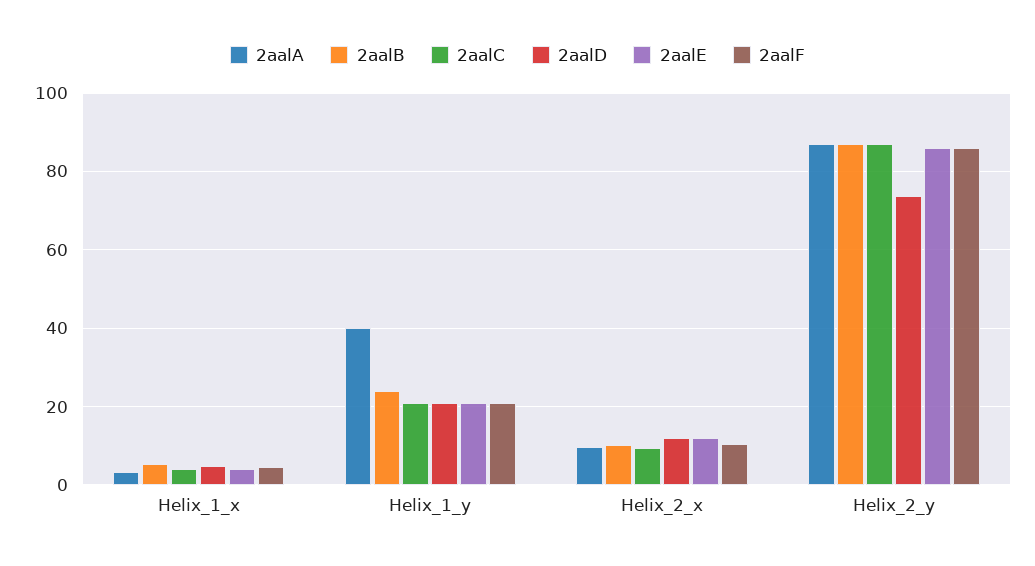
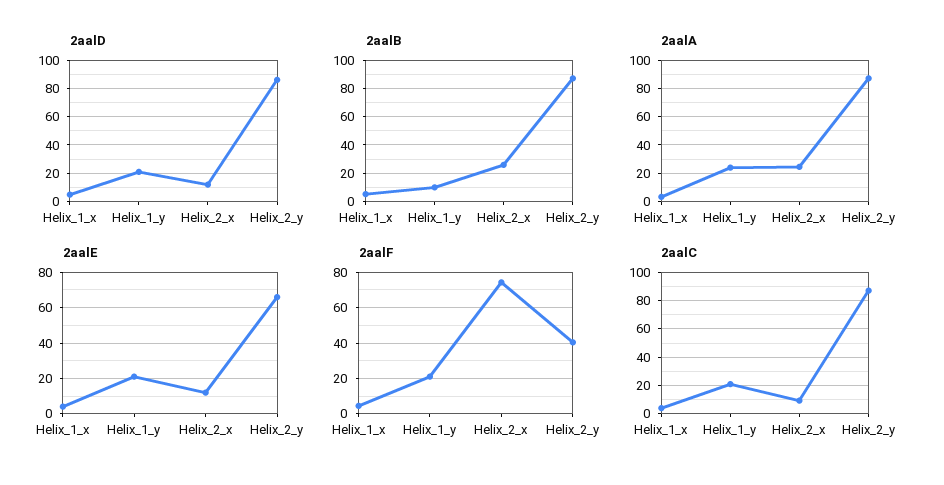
2aalA, Helix_1_y: 40 -> 25
2aalB, Helix_1_y: 24 -> 10
2aalA, Helix_2_x: 10 -> 25
2aalB, Helix_2_x: 10 -> 25
2aalF, Helix_2_x: 10 -> 75
2aalD, Helix_2_y: 74 -> 85
2aalE, Helix_2_y: 86 -> 65
2aalF, Helix_2_y: 86 -> 40

